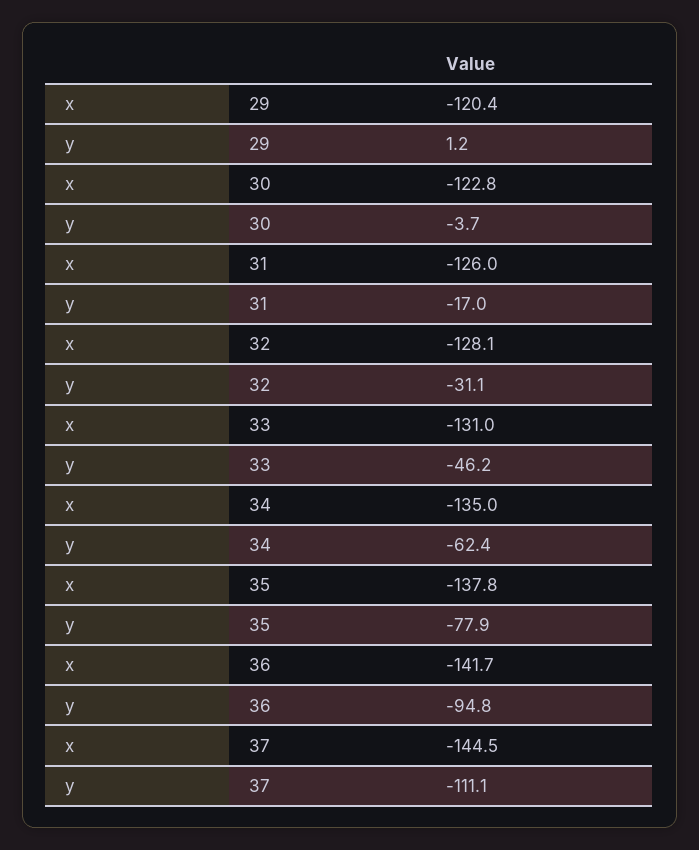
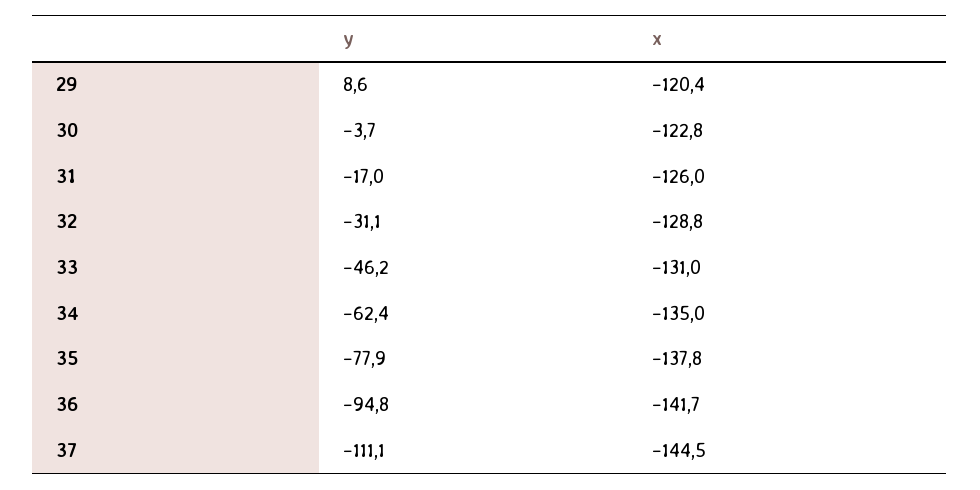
y, 29: 1.2 -> 8.6
x, 32: -128.1 -> -128.8

